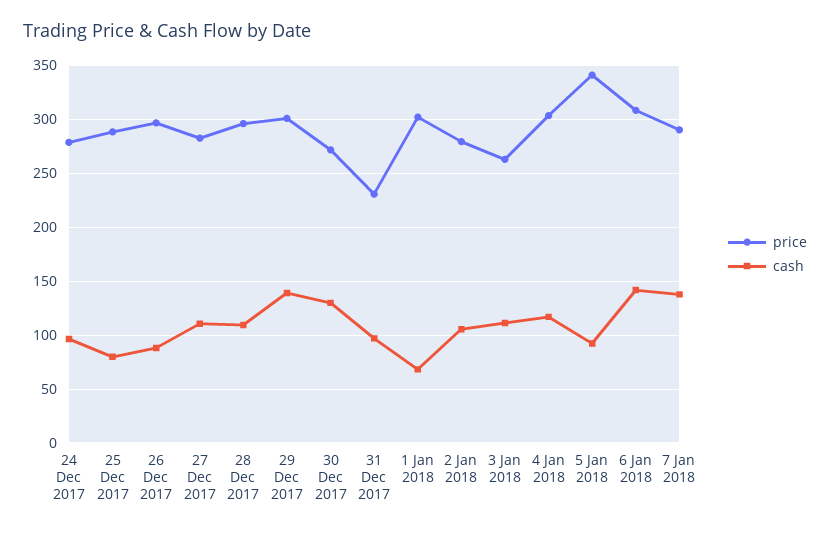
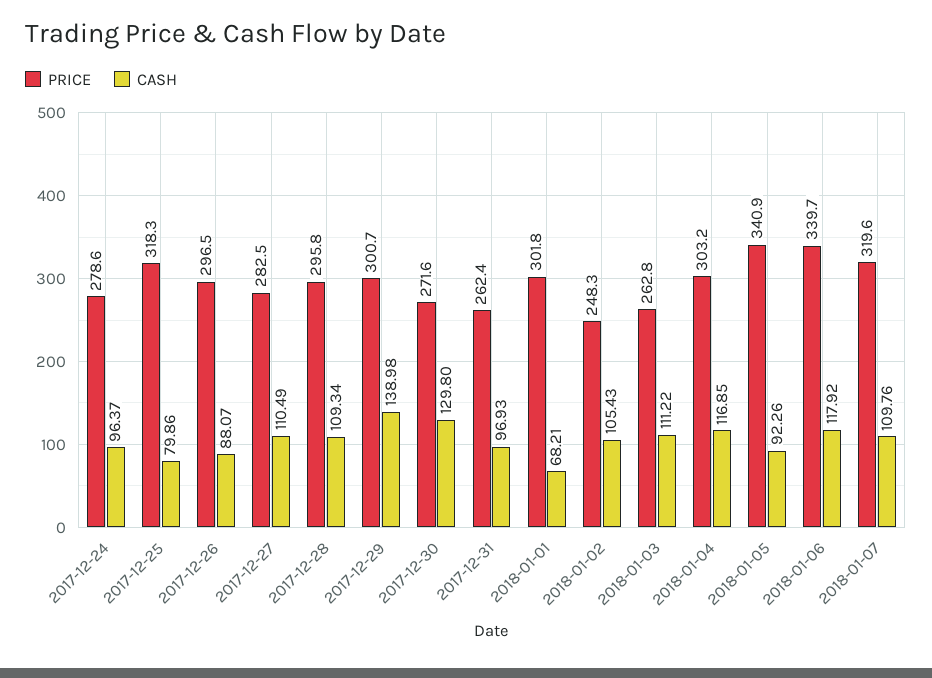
price, 25 Dec 2017: 290 -> 318.3
price, 31 Dec 2017: 230 -> 262.4
price, 2 Jan 2018: 280 -> 248.3
price, 6 Jan 2018: 310 -> 339.7
cash, 6 Jan 2018: 140 -> 117.92
price, 7 Jan 2018: 290 -> 319.6
cash, 7 Jan 2018: 140 -> 109.76

